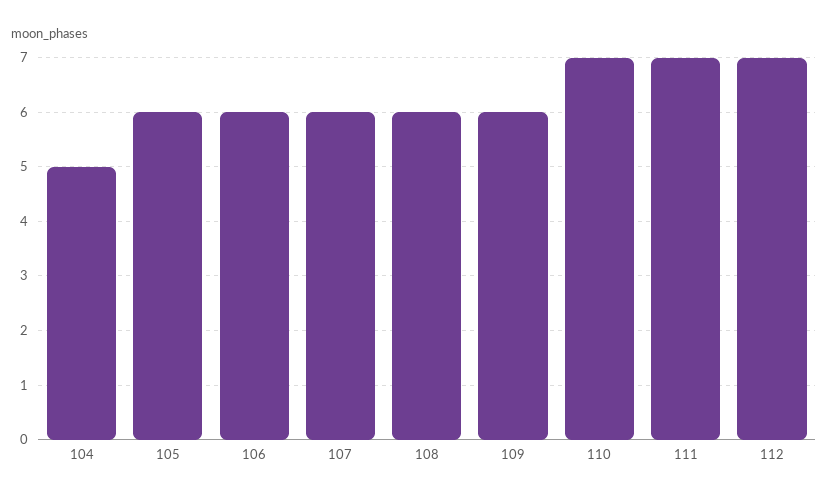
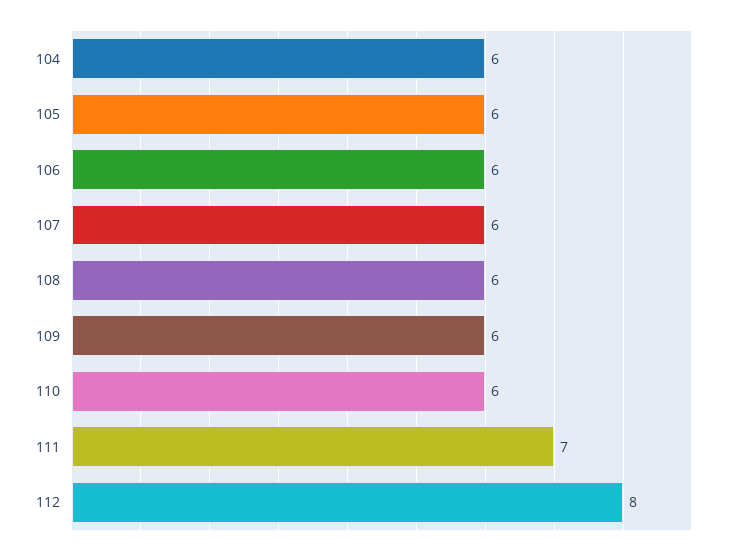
104: 5 -> 6
110: 7 -> 6
112: 7 -> 8

